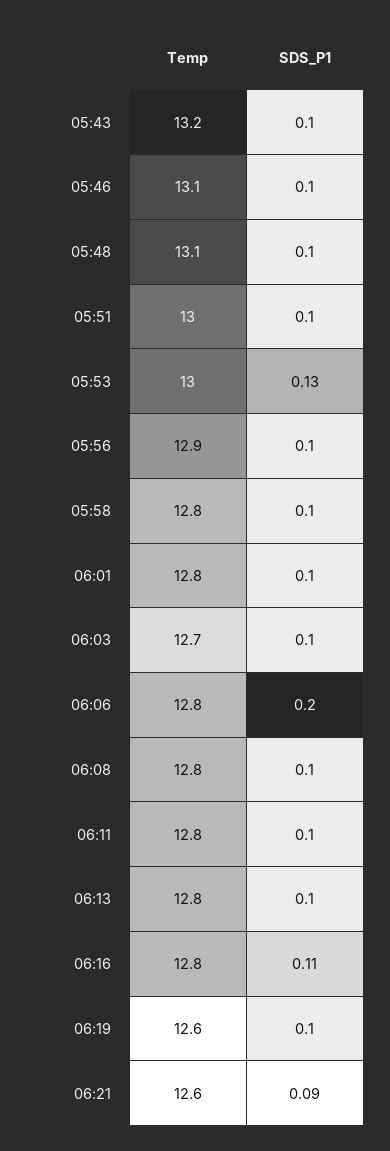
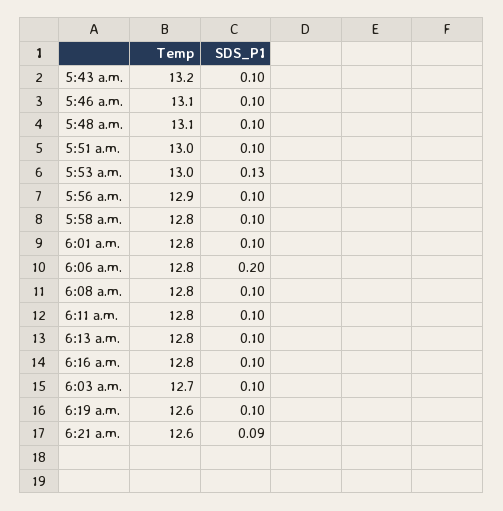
SDS_P1, 06:16: 0.11 -> 0.1

